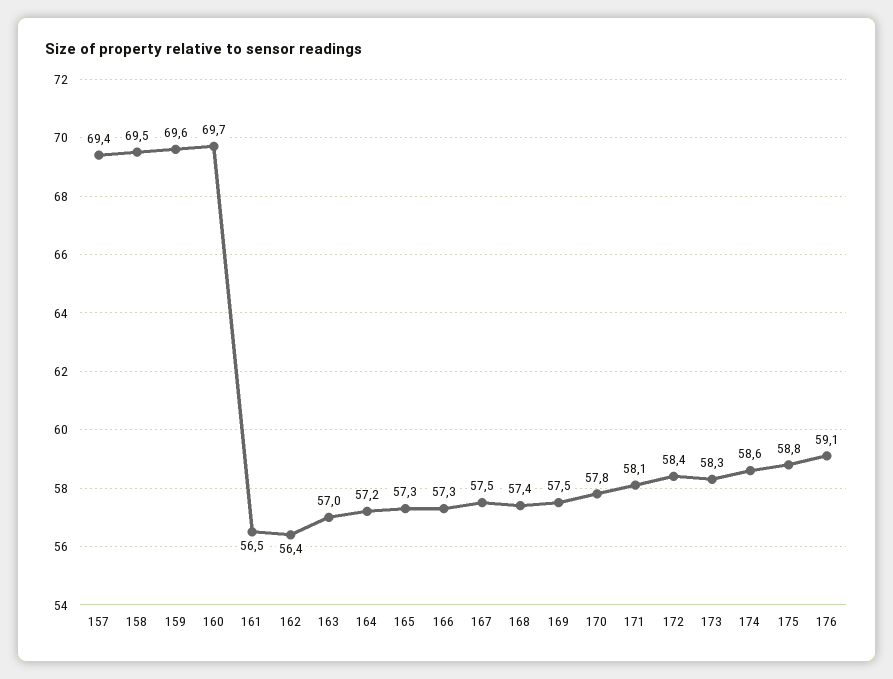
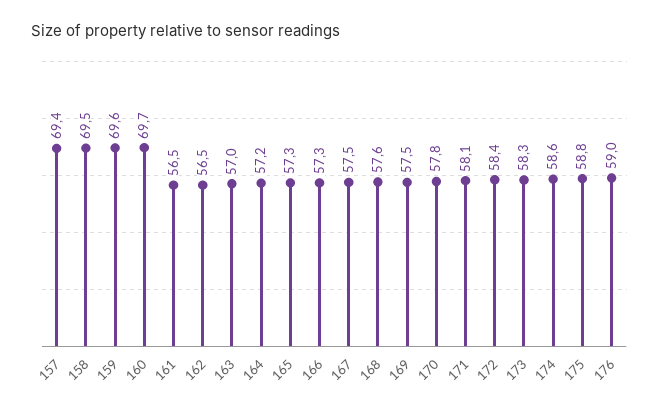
162: 56.4 -> 56.5
168: 57.4 -> 57.6
176: 59.1 -> 59

